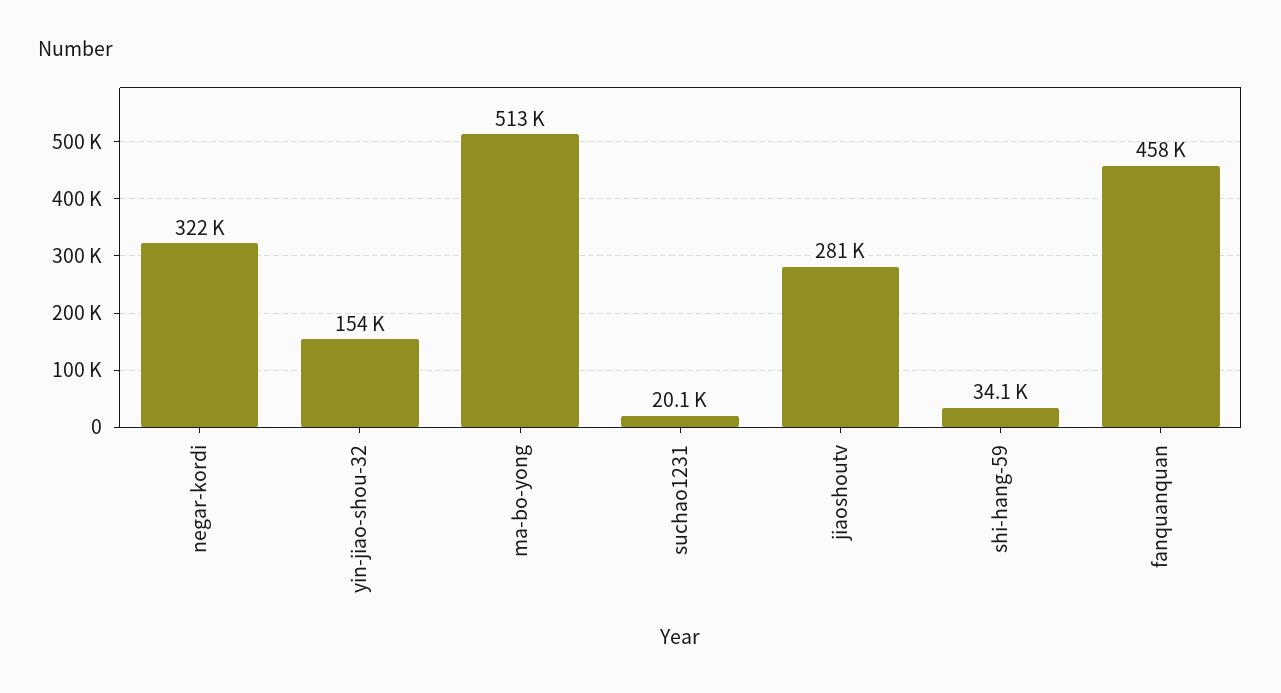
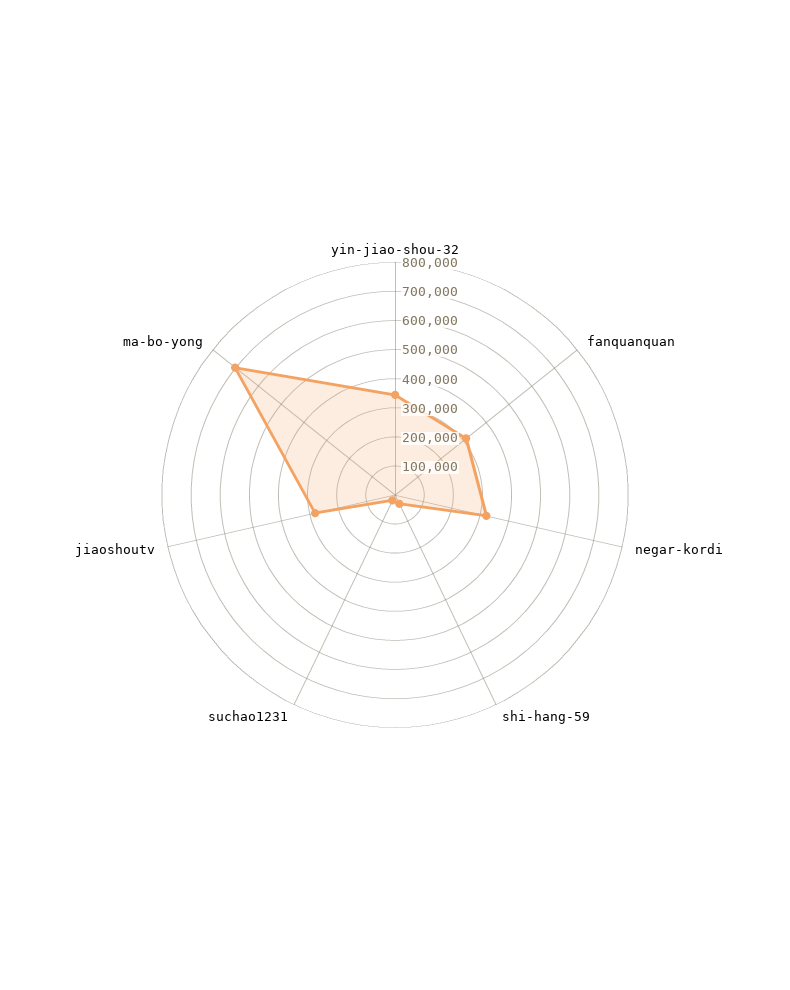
yin-jiao-shou-32: 154000 -> 350000
ma-bo-yong: 513000 -> 700000
fanquanquan: 458000 -> 300000

